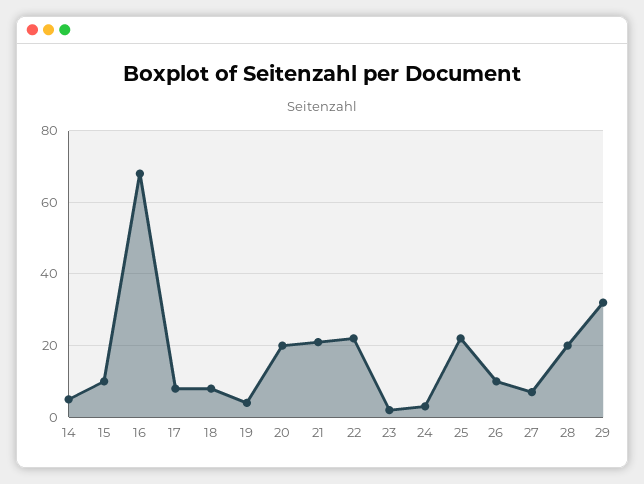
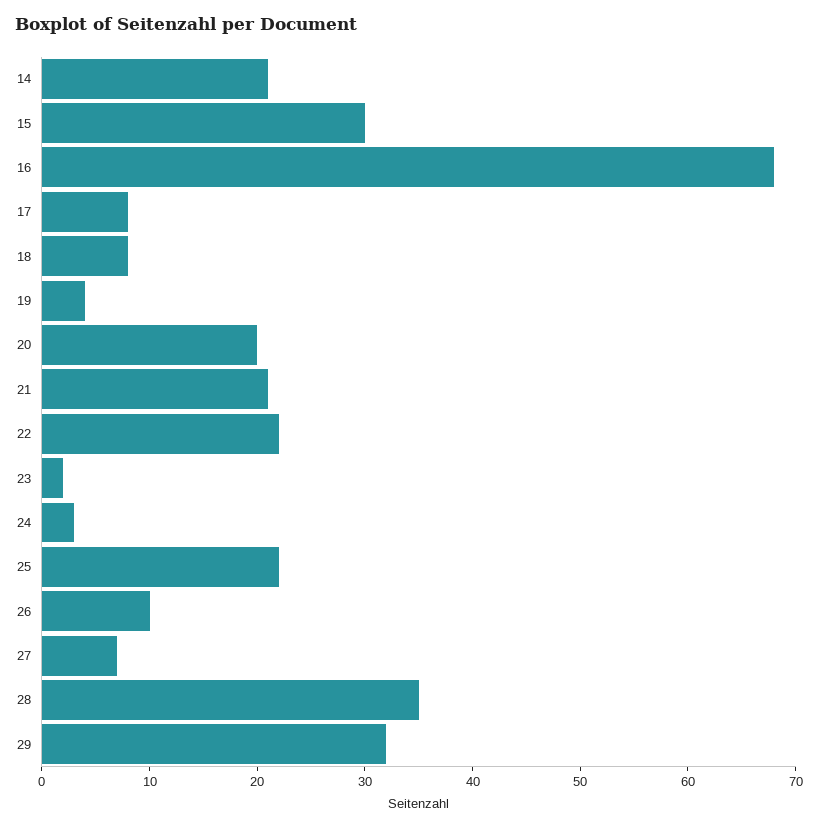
14: 5 -> 21
15: 10 -> 30
28: 20 -> 35

